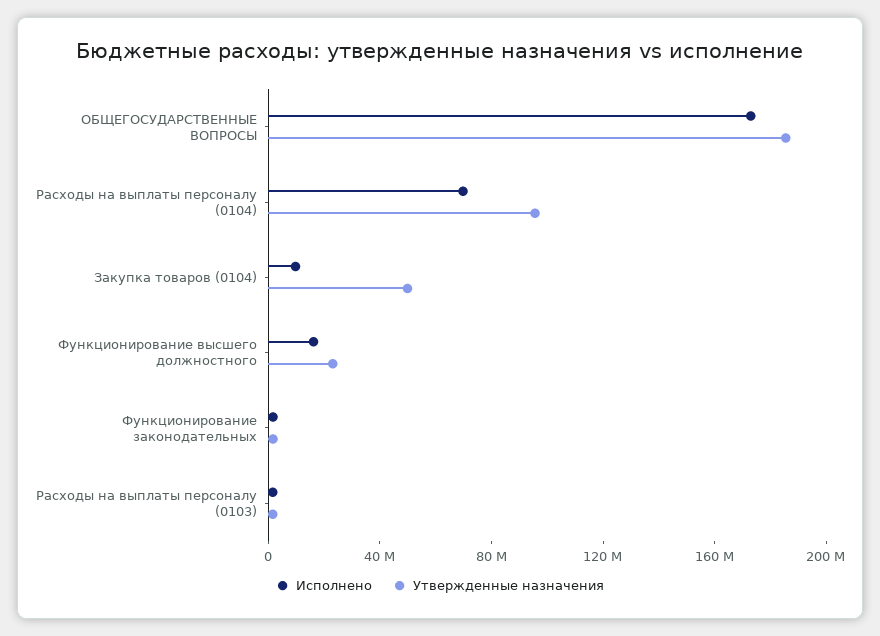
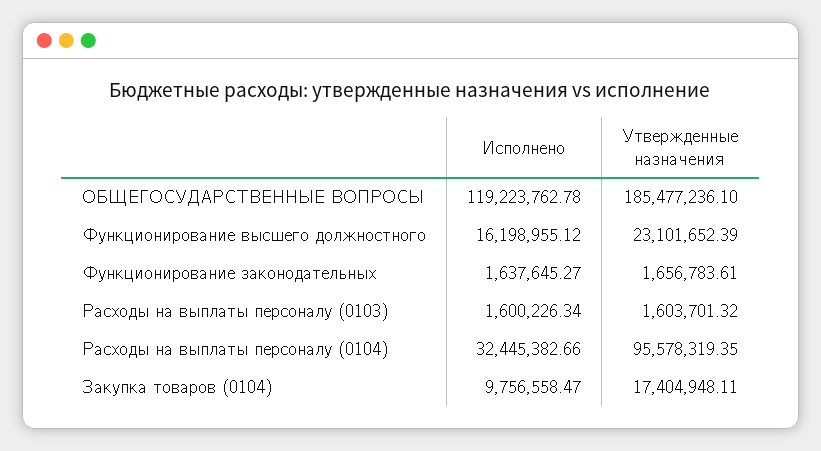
Исполнено, ОБЩЕГОСУДАРСТВЕННЫЕ ВОПРОСЫ: 170000000 -> 119223762.78
Исполнено, Расходы на выплаты персоналу (0104): 70000000 -> 32445382.66
Утвержденные назначения, Закупка товаров (0104): 50000000 -> 17404948.11

